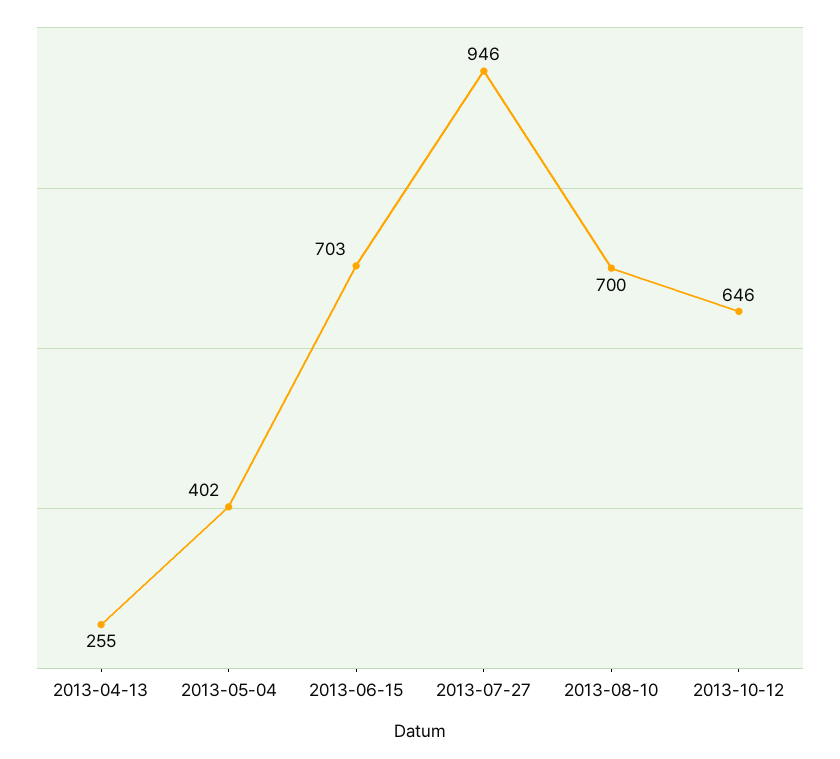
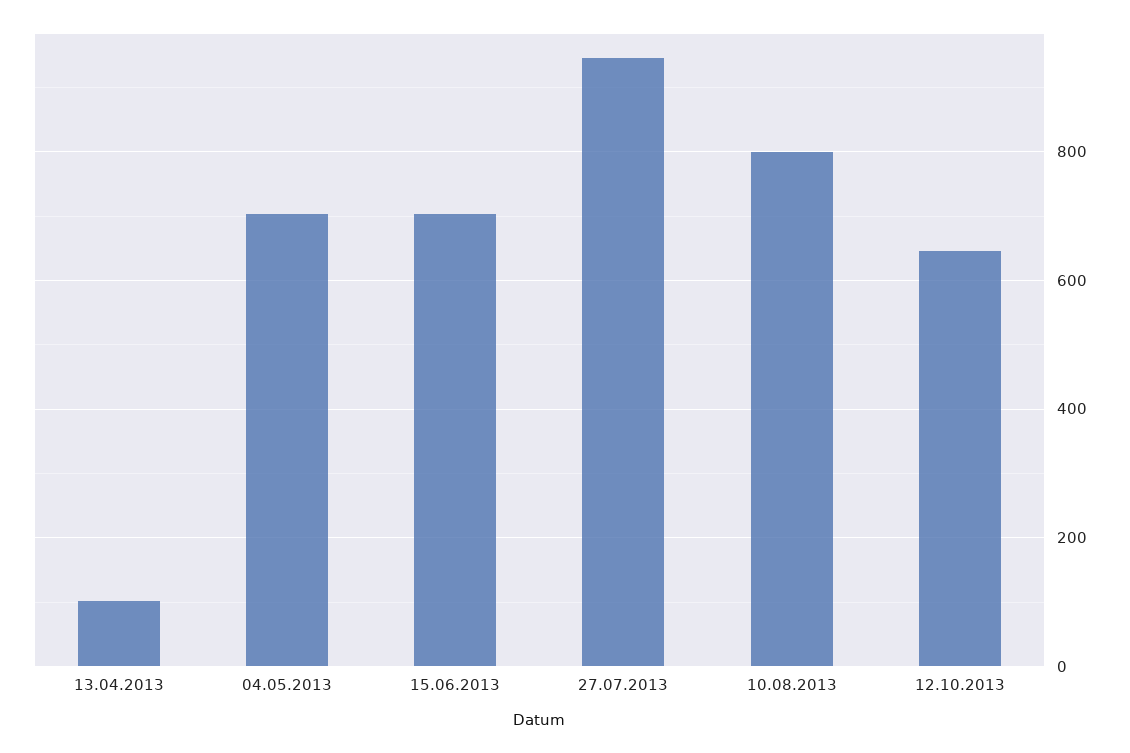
2013-04-13: 255 -> 100
2013-05-04: 402 -> 700
2013-08-10: 700 -> 800

